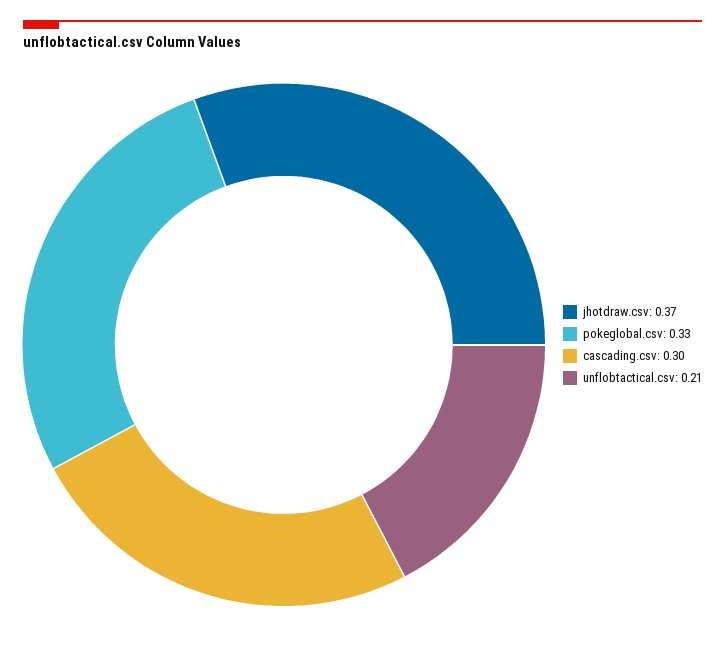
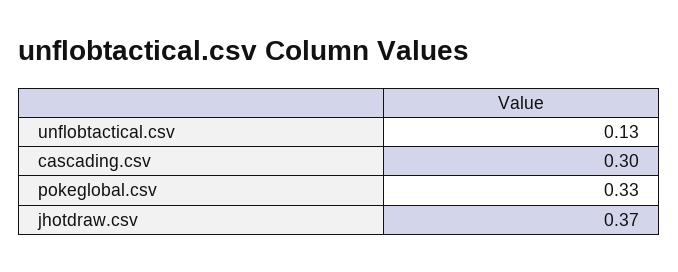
unflobtactical.csv: 0.21 -> 0.13

